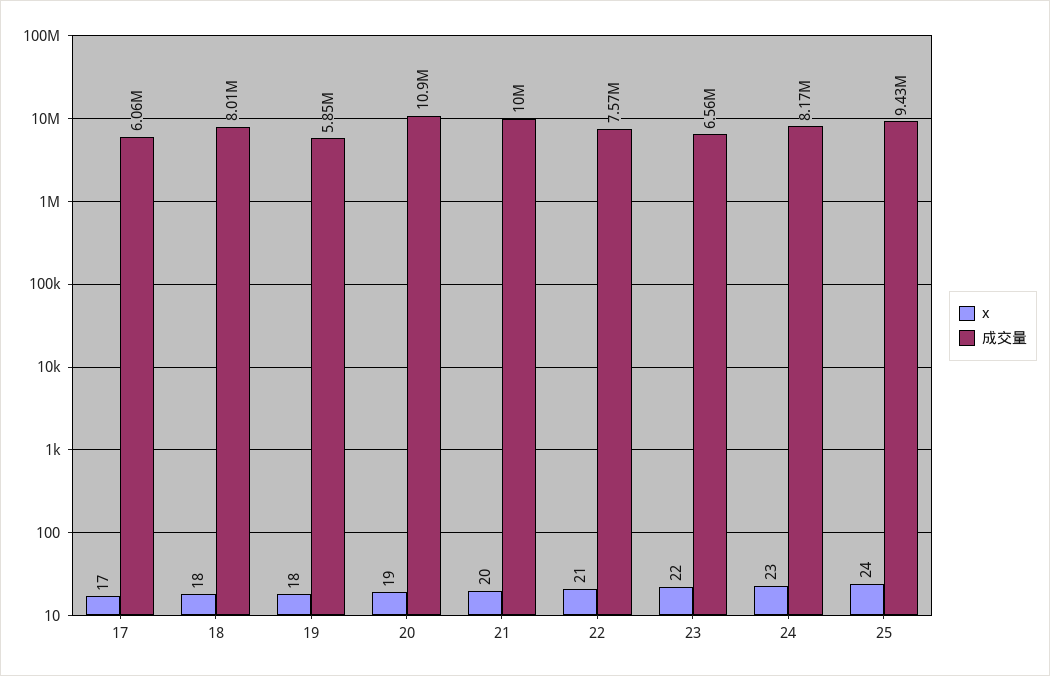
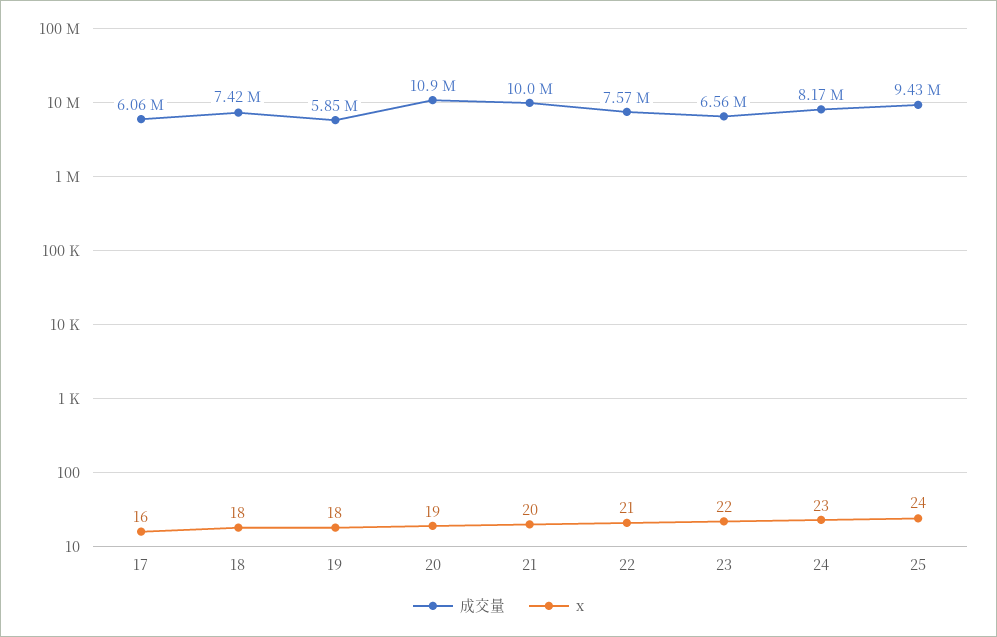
x, 17: 17 -> 16
成交量, 18: 8010000 -> 7420000

